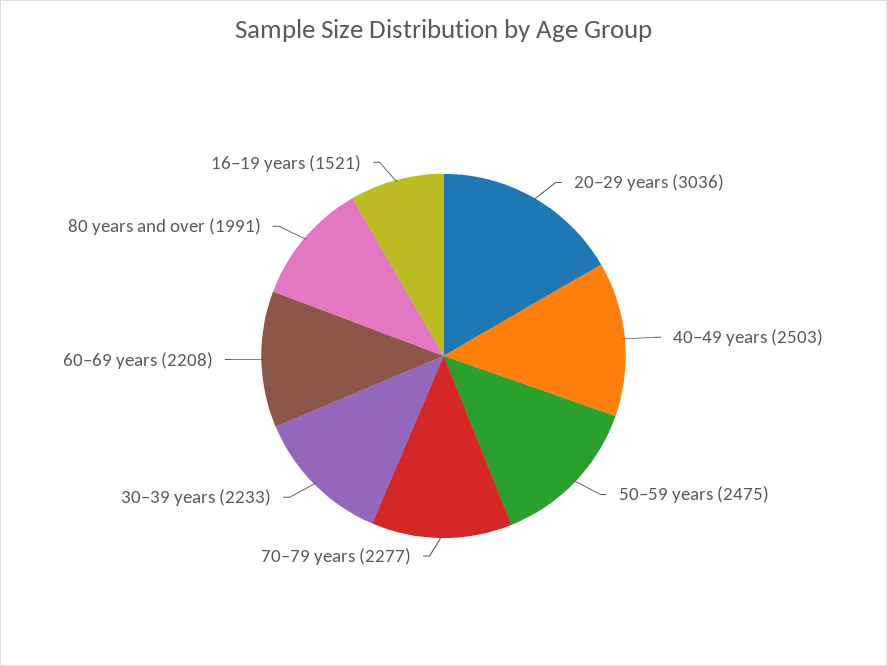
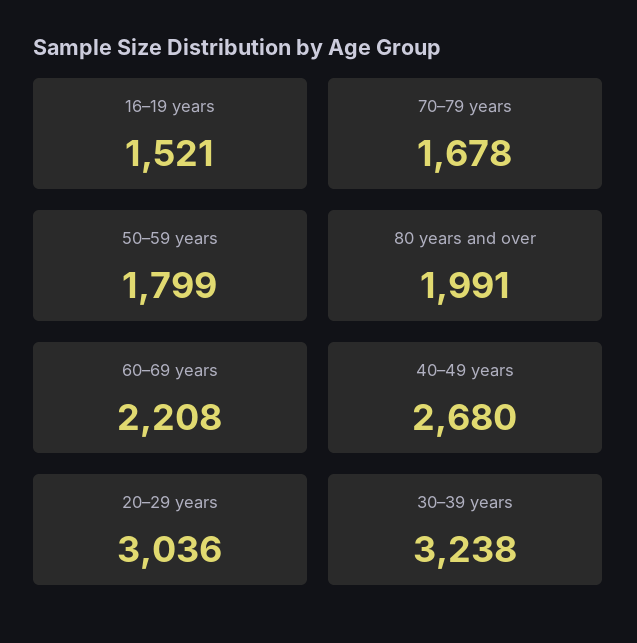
40–49 years: 2503 -> 2680
50–59 years: 2475 -> 1799
70–79 years: 2277 -> 1678
30–39 years: 2233 -> 3238

